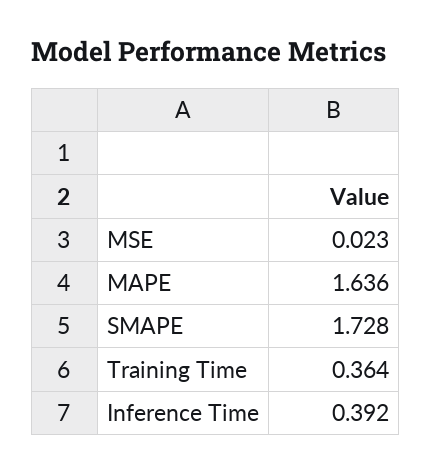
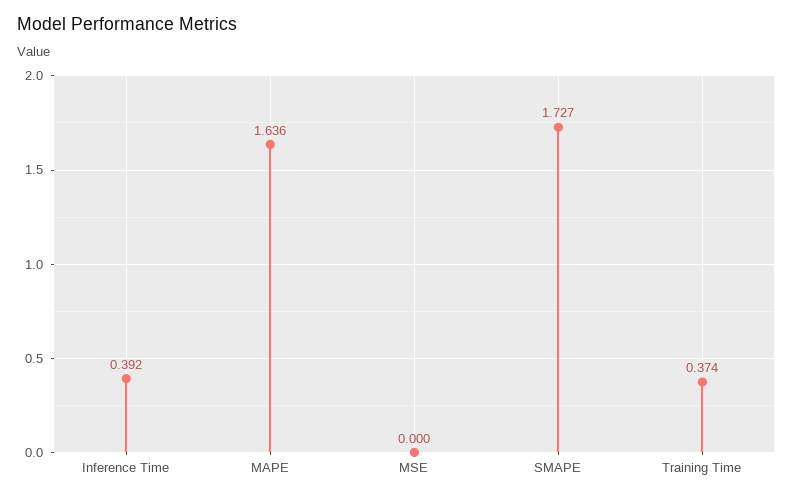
MSE: 0.023 -> 0
SMAPE: 1.728 -> 1.727
Training Time: 0.364 -> 0.374

